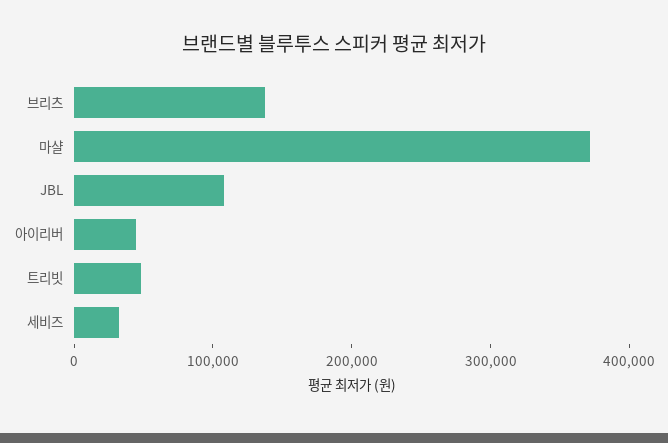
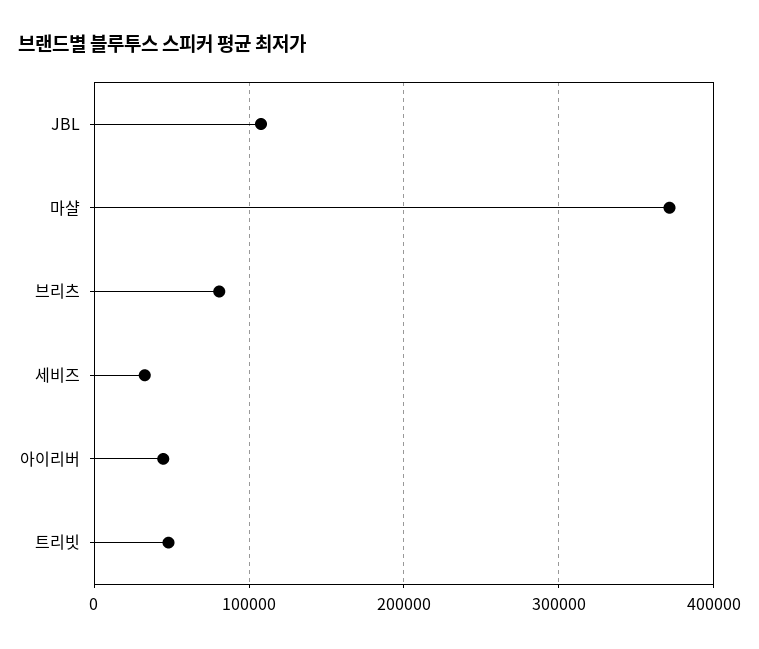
브리츠: 140000 -> 80000

